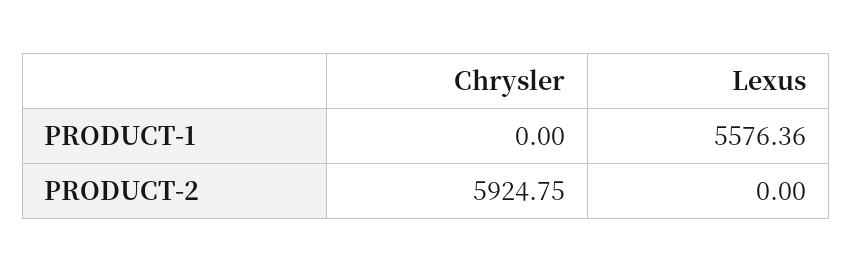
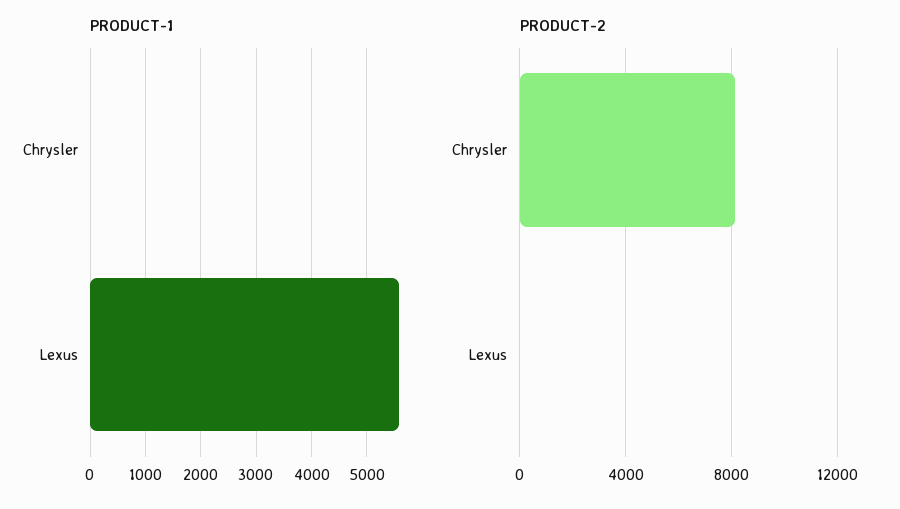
PRODUCT-2, Chrysler: 5924.75 -> 8000

